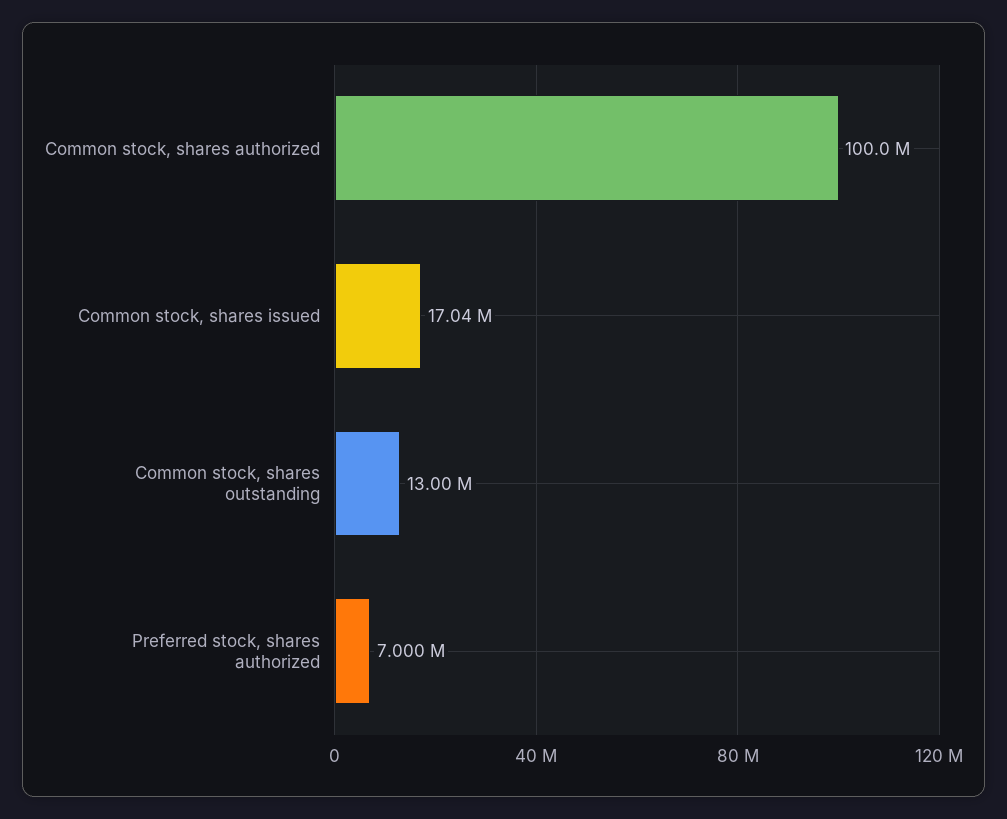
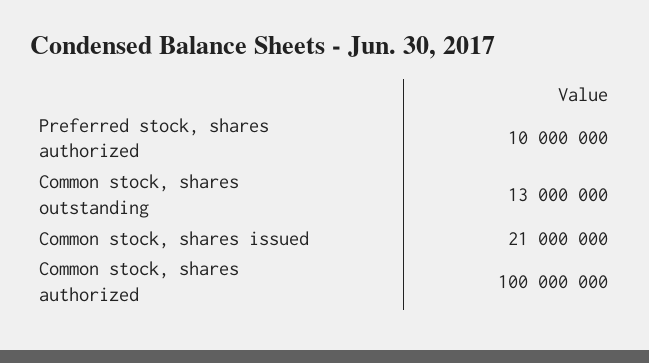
Common stock, shares issued: 17040000 -> 21000000
Preferred stock, shares authorized: 7000000 -> 10000000

